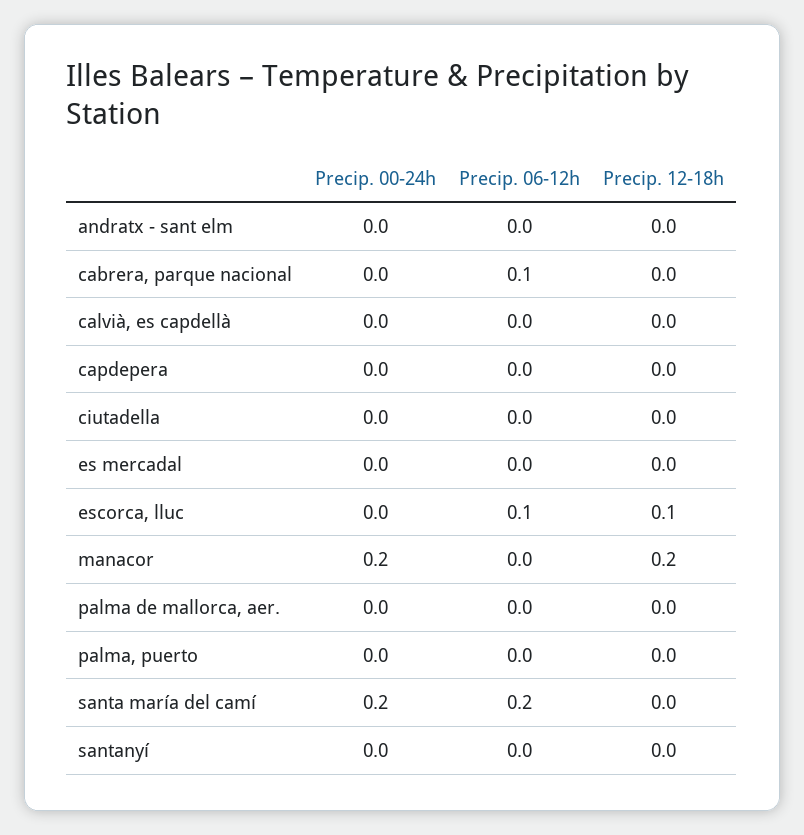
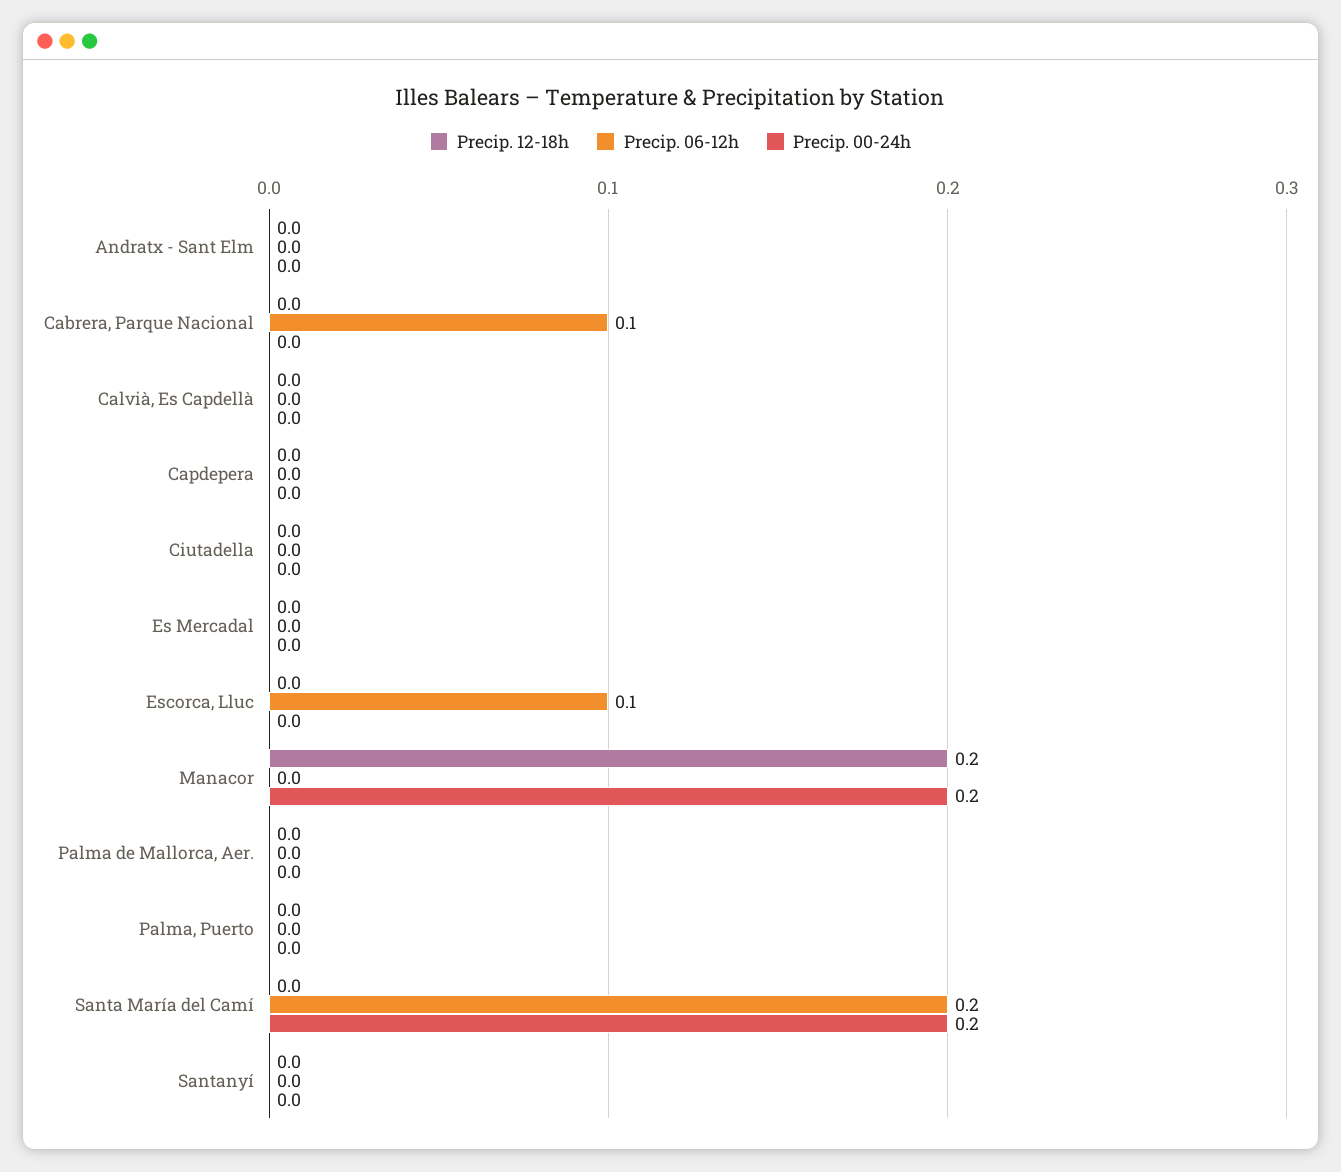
Precip. 12-18h, escorca, lluc: 0.1 -> 0

